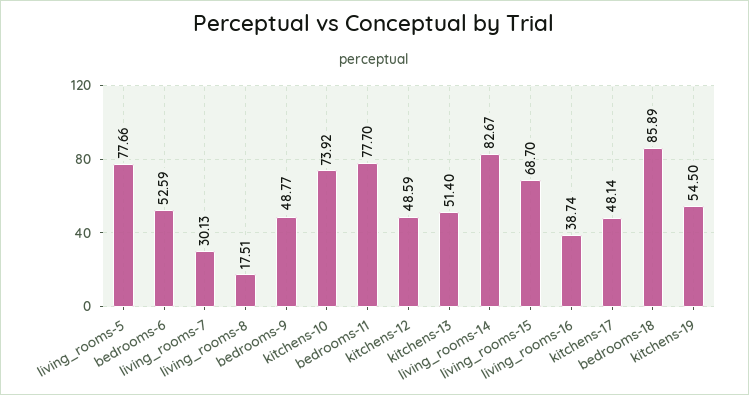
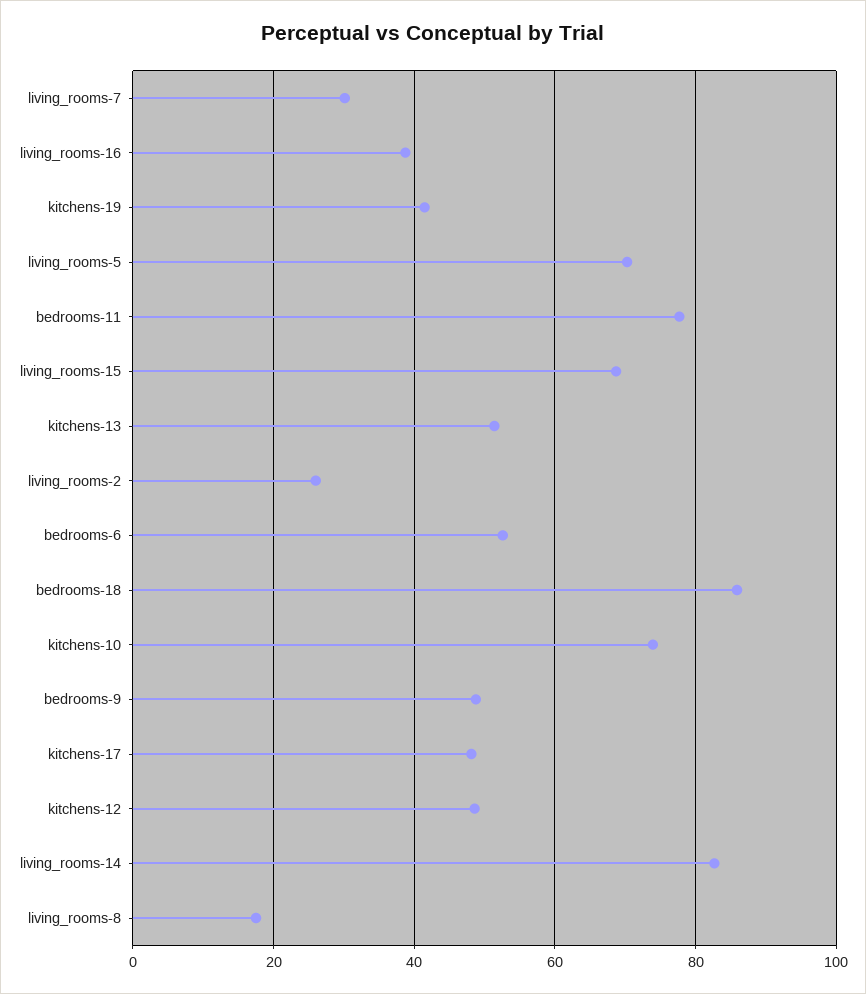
living_rooms-5: 77.66 -> 70
kitchens-19: 54.5 -> 42
living_rooms-2: none -> 26

